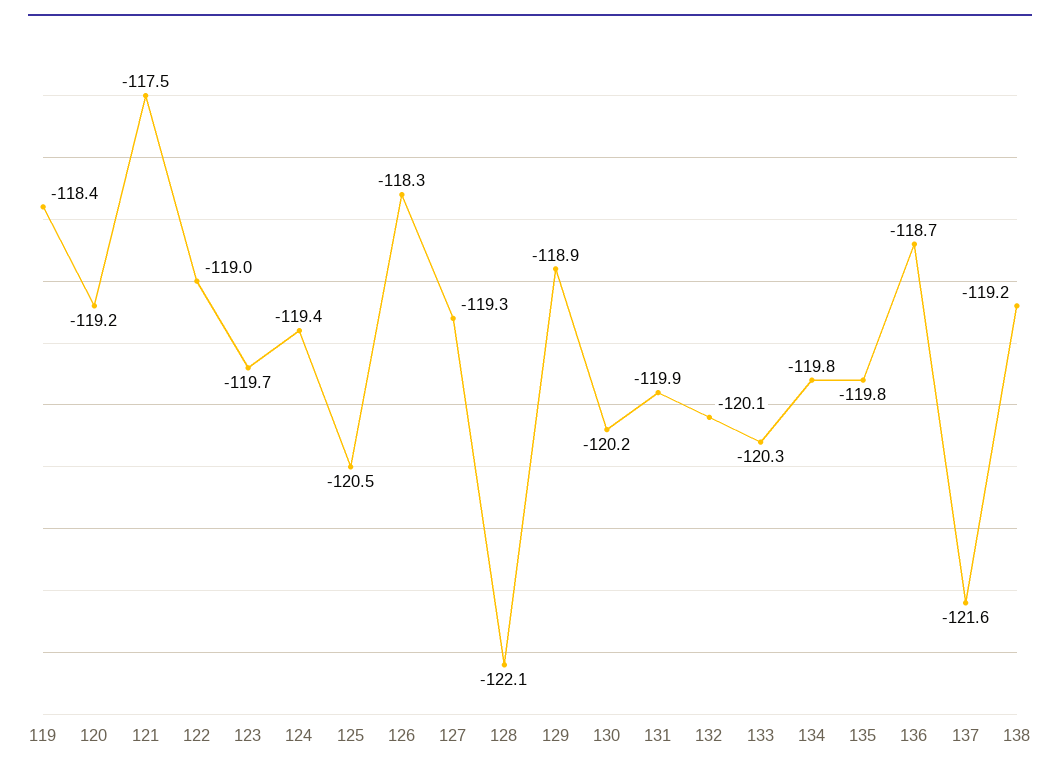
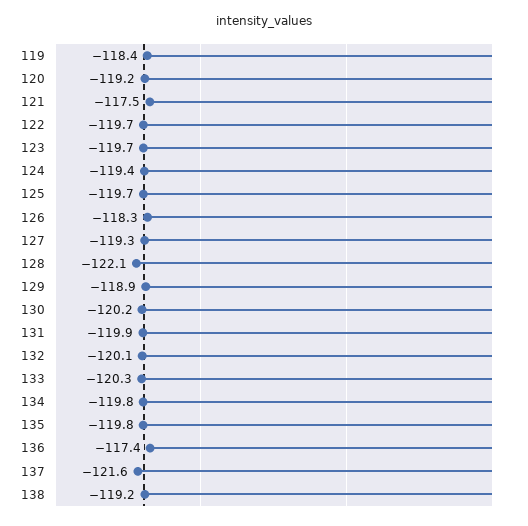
122: -119 -> -119.7
125: -120.5 -> -119.7
136: -118.7 -> -117.4

